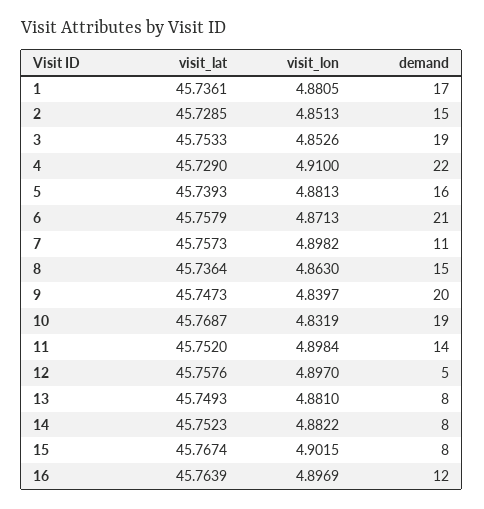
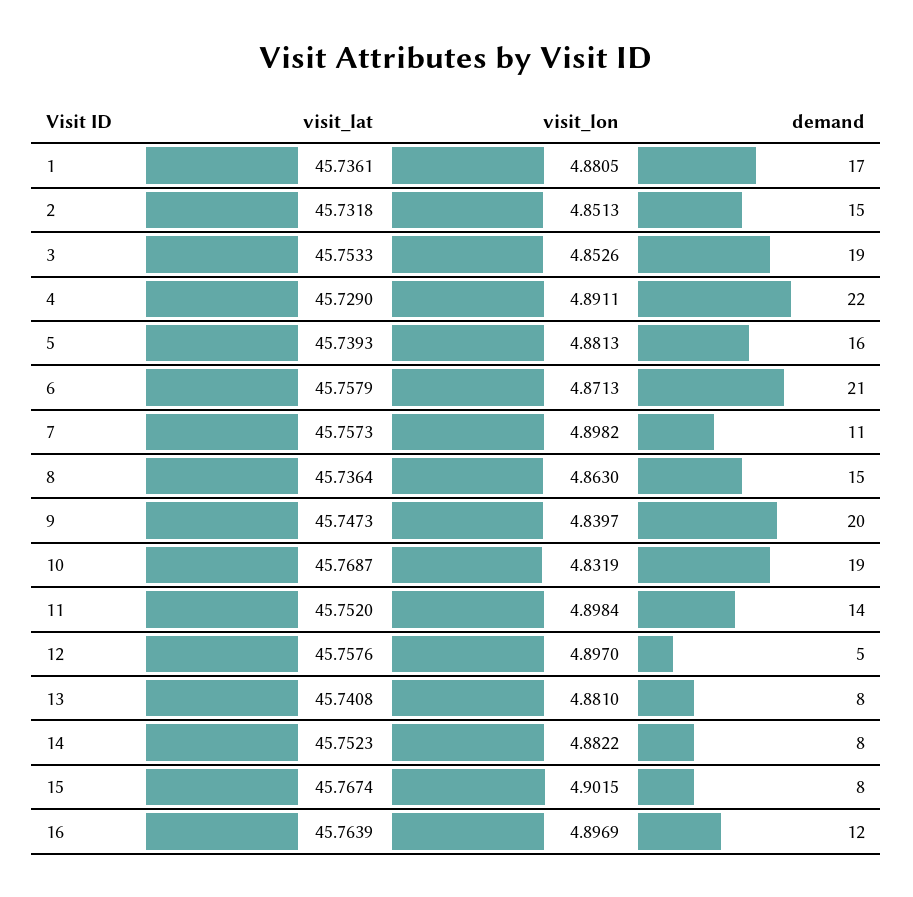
visit_lat, 2: 45.7285 -> 45.7318
visit_lon, 4: 4.91 -> 4.8911
visit_lat, 13: 45.7493 -> 45.7408

